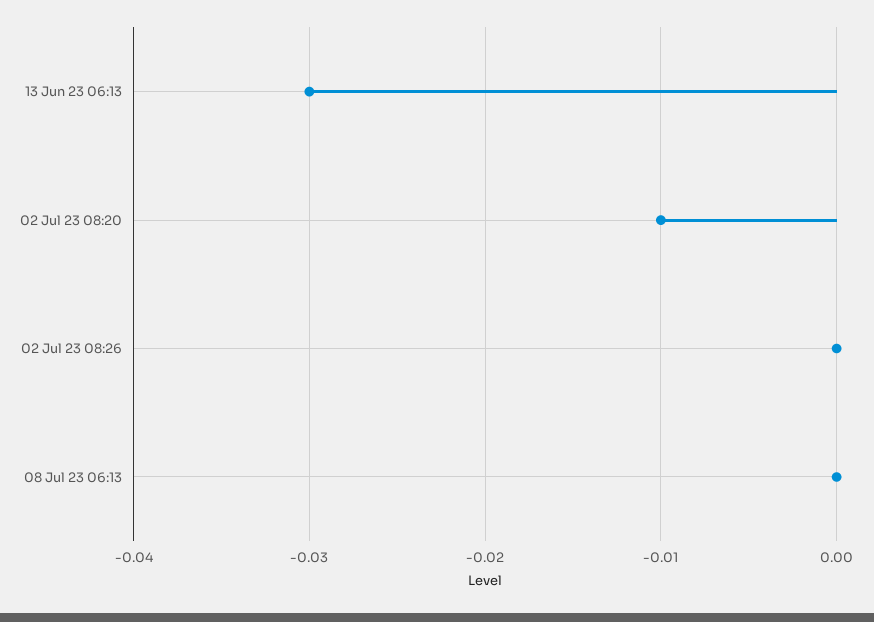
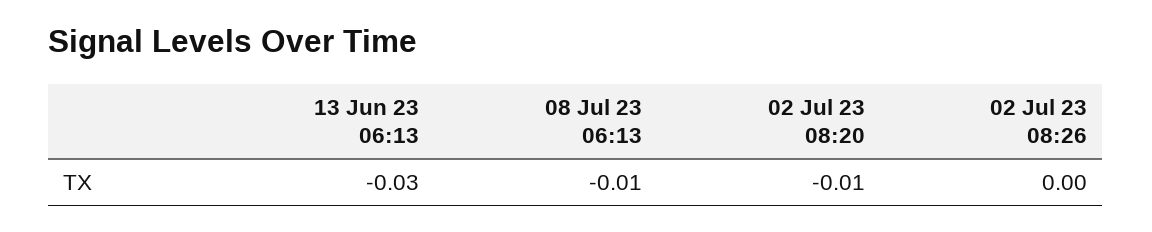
08 Jul 23 06:13: 0 -> -0.01

